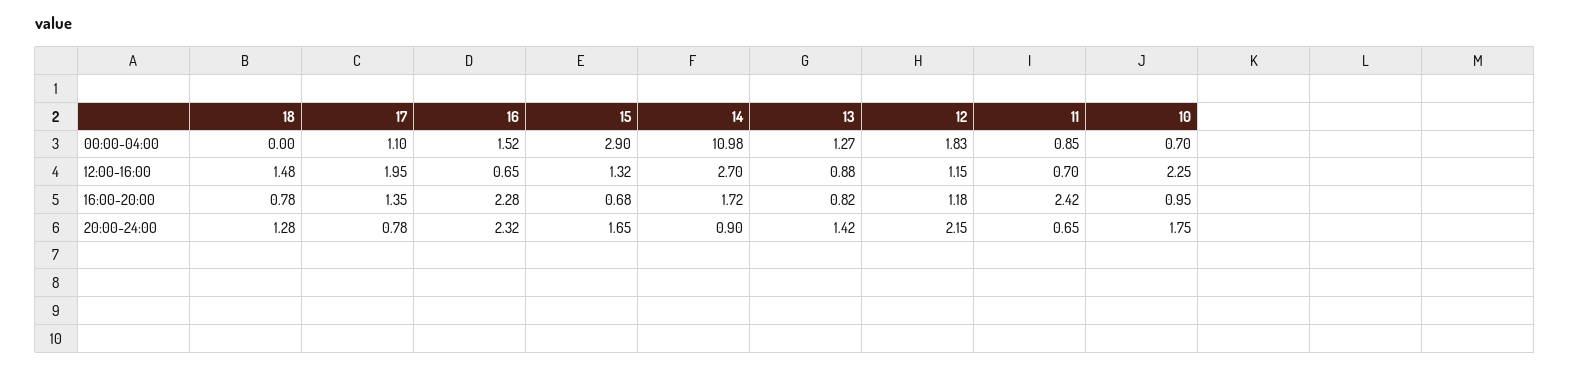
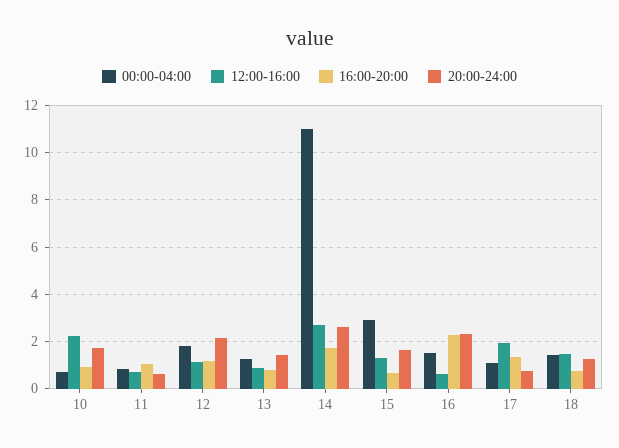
00:00-04:00, 18: 0 -> 1.5
16:00-20:00, 11: 2.42 -> 1
20:00-24:00, 14: 0.9 -> 2.5

